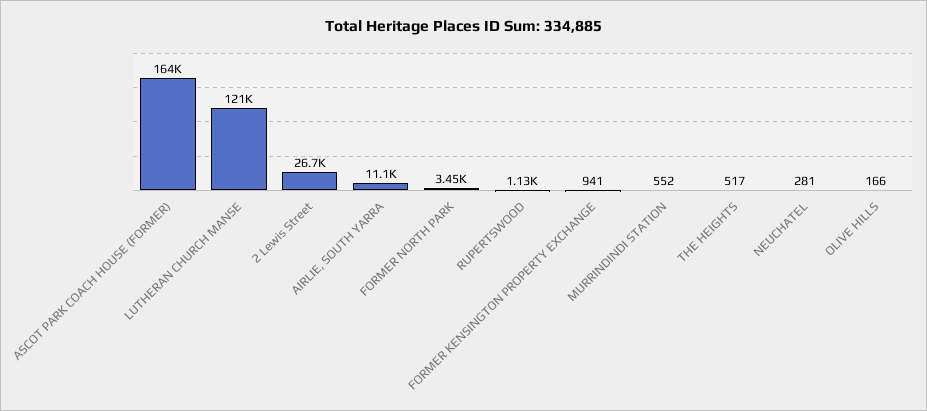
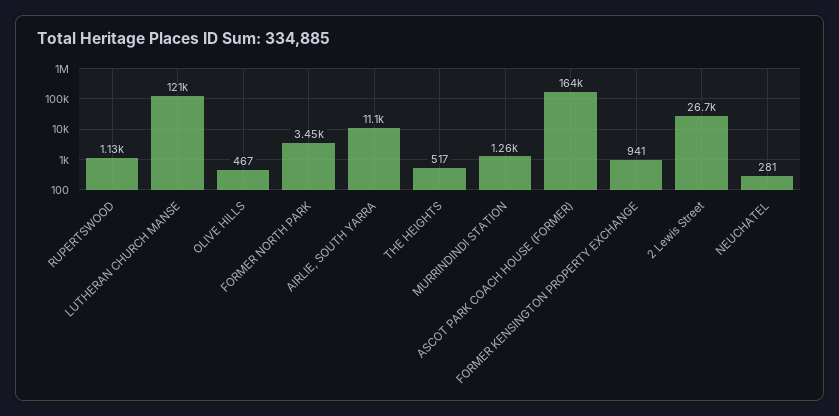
MURRINDINDI STATION: 552 -> 1260
OLIVE HILLS: 166 -> 467

